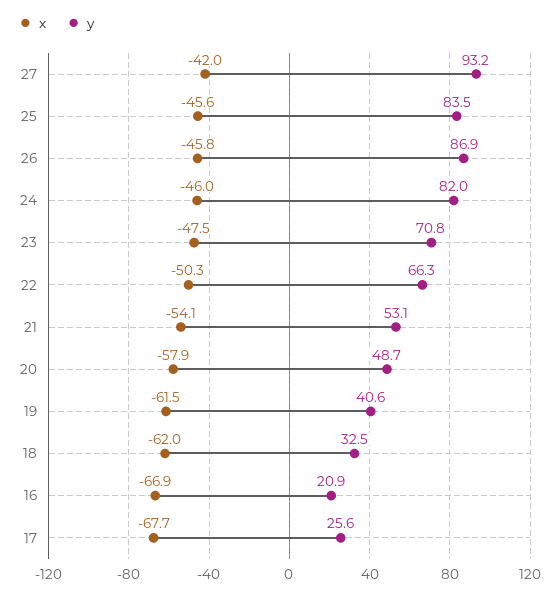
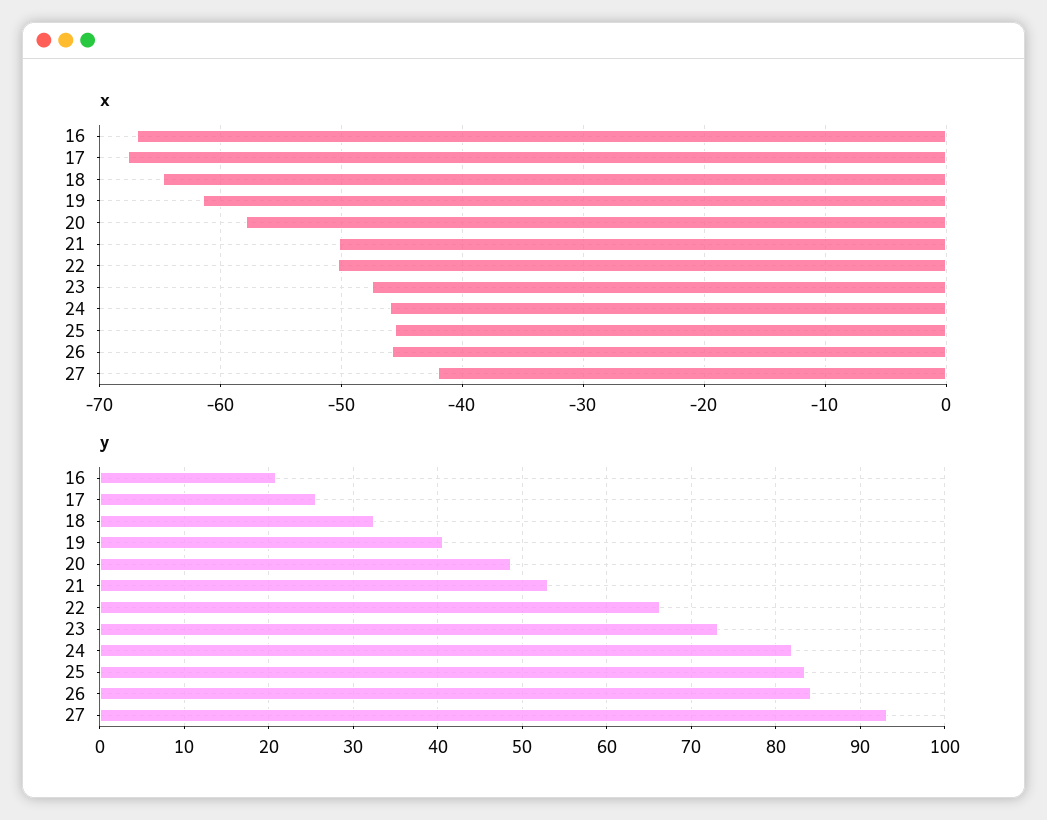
y, 26: 86.9 -> 84
y, 23: 70.8 -> 73
x, 21: -54.1 -> -50
x, 18: -62 -> -65

